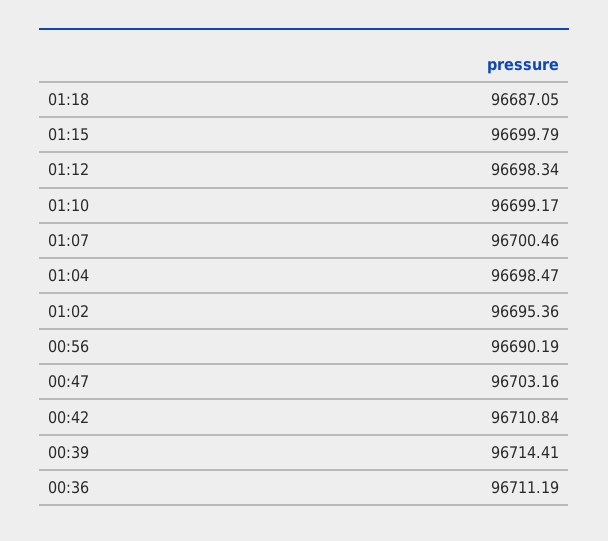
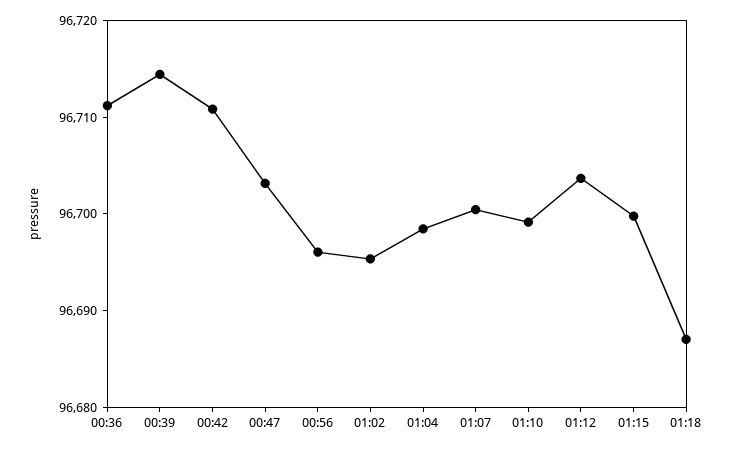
01:12: 96698.34 -> 96704
00:56: 96690.19 -> 96696

